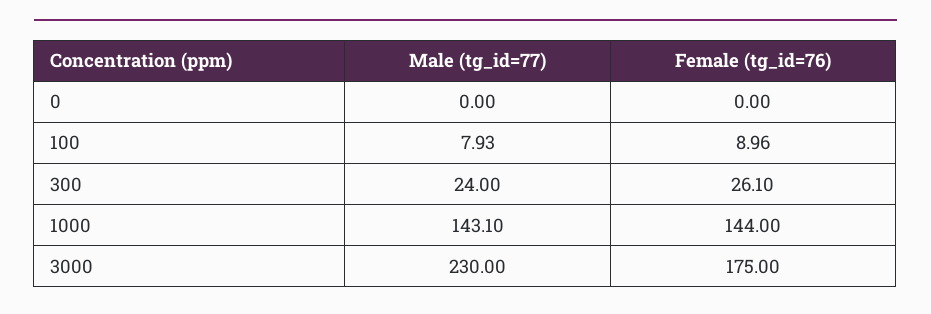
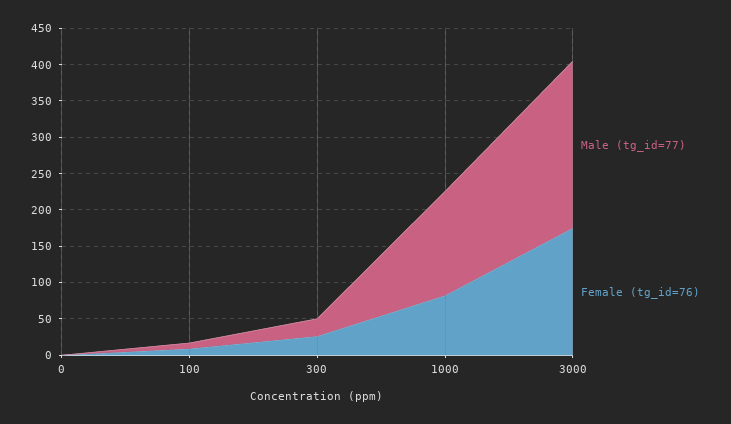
Female (tg_id=76), 1000: 144 -> 75

